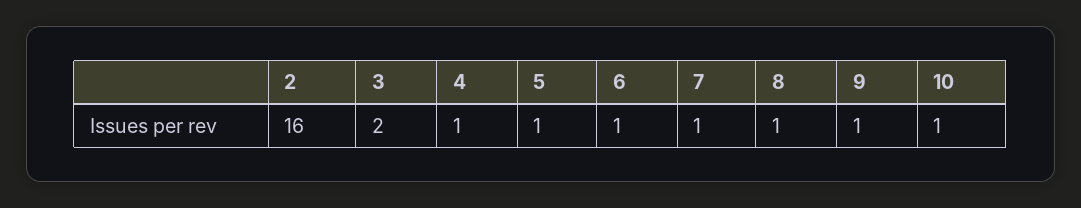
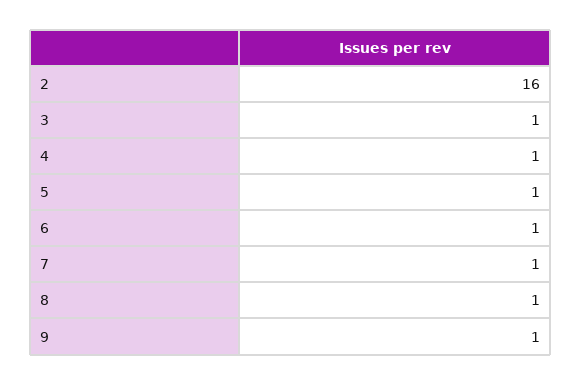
3: 2 -> 1
10: 1 -> none

